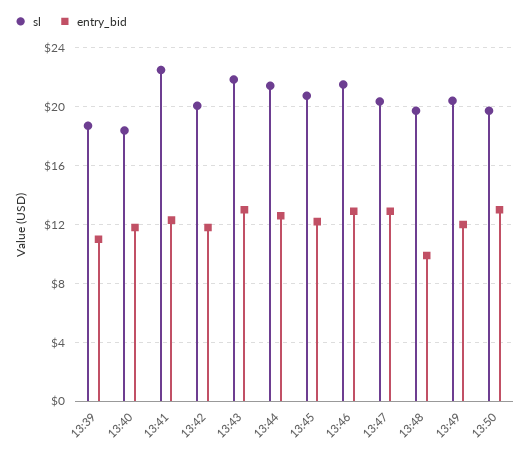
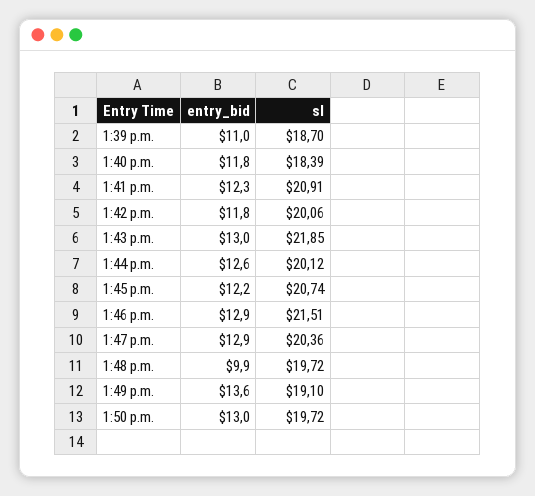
sl, 13:41: 22.5 -> 20.91
sl, 13:44: 21.5 -> 20.12
sl, 13:49: 20.5 -> 19.1
entry_bid, 13:49: 12 -> 13.6

